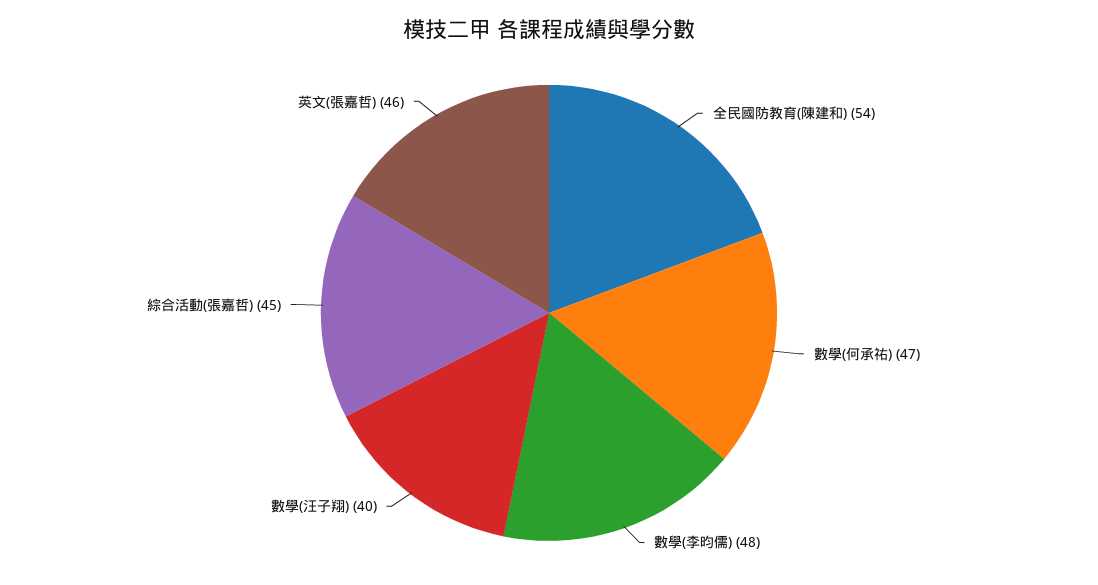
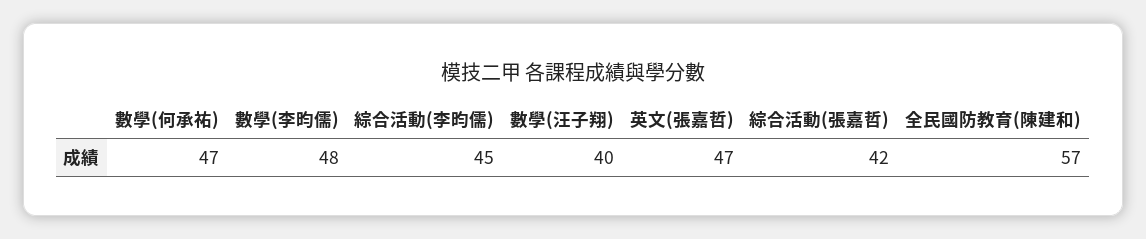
全民國防教育(陳建和): 54 -> 57
綜合活動(張嘉哲): 45 -> 42
英文(張嘉哲): 46 -> 47
綜合活動(李昀儒): none -> 45

